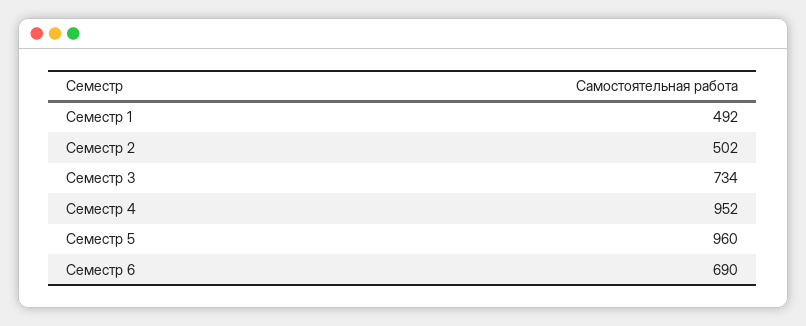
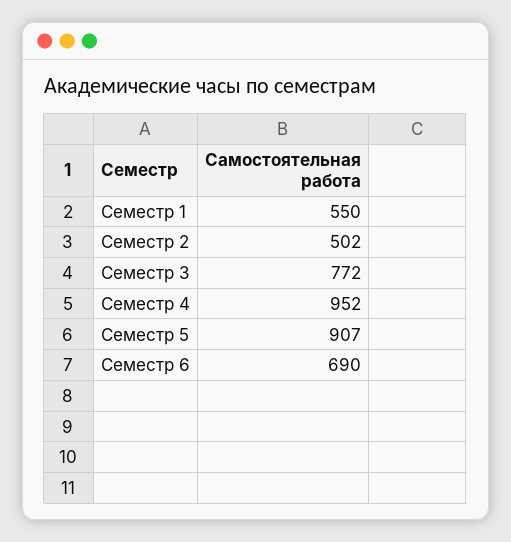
Семестр 1: 492 -> 550
Семестр 3: 734 -> 772
Семестр 5: 960 -> 907

